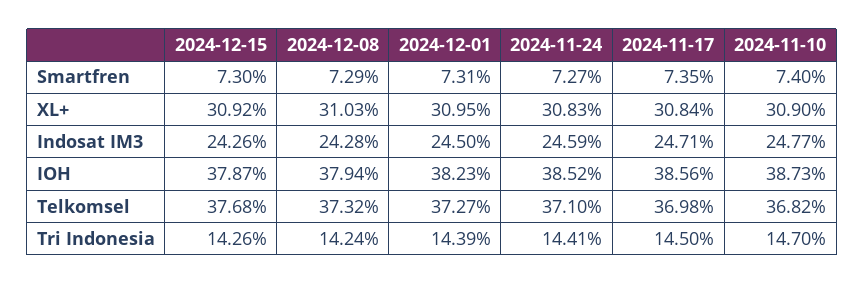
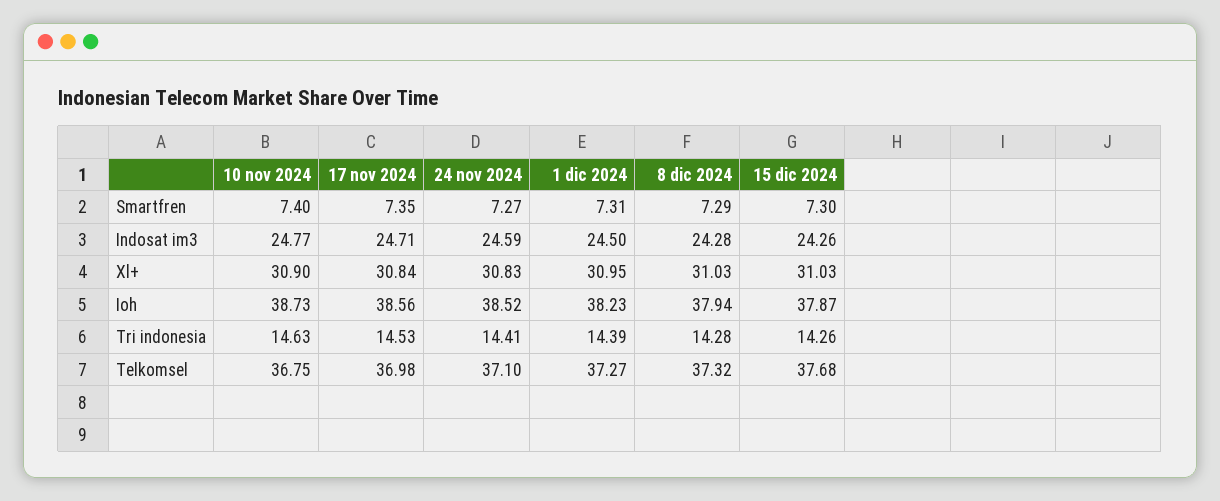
2024-12-15, XL+: 30.92 -> 31.03
2024-11-10, Telkomsel: 36.82 -> 36.75
2024-12-08, Tri Indonesia: 14.24 -> 14.28
2024-11-17, Tri Indonesia: 14.5 -> 14.53
2024-11-10, Tri Indonesia: 14.7 -> 14.63

